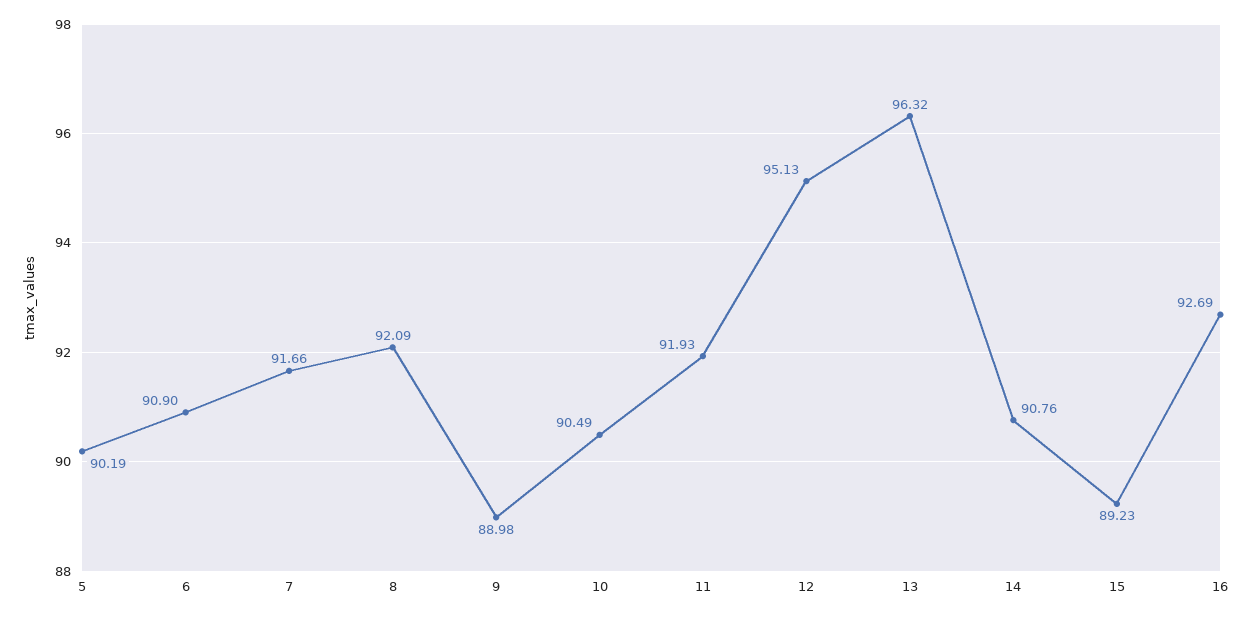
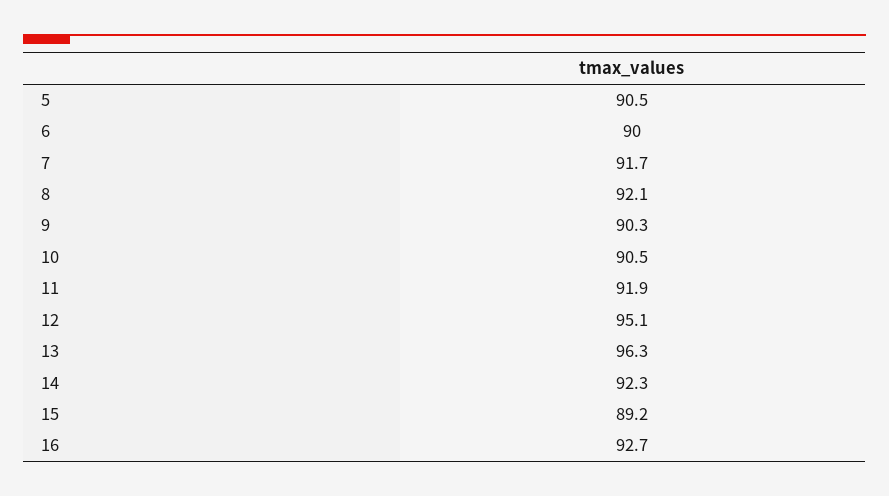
5: 90.19 -> 90.5
6: 90.9 -> 90
9: 88.98 -> 90.3
14: 90.76 -> 92.3

